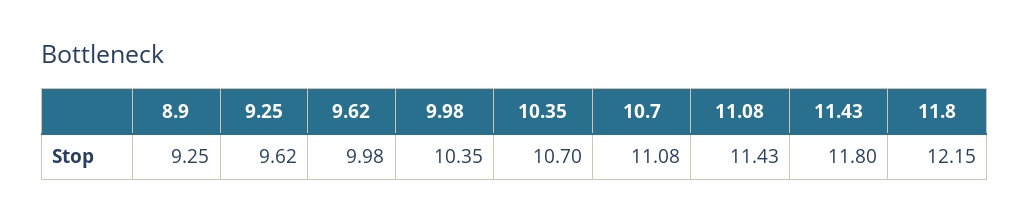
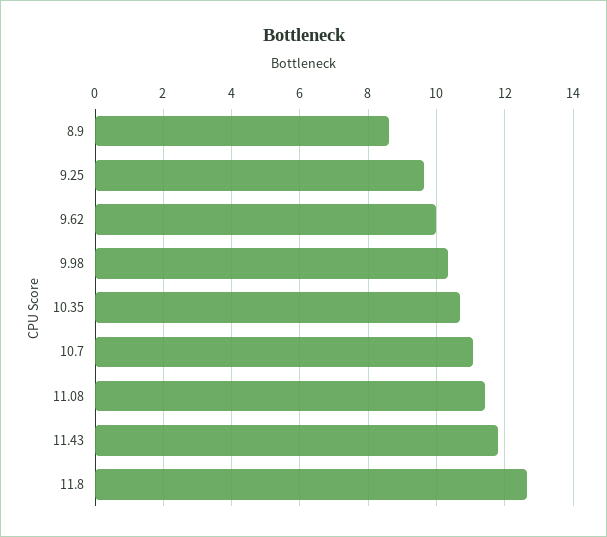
8.9: 9.25 -> 8.6
11.8: 12.15 -> 12.6

